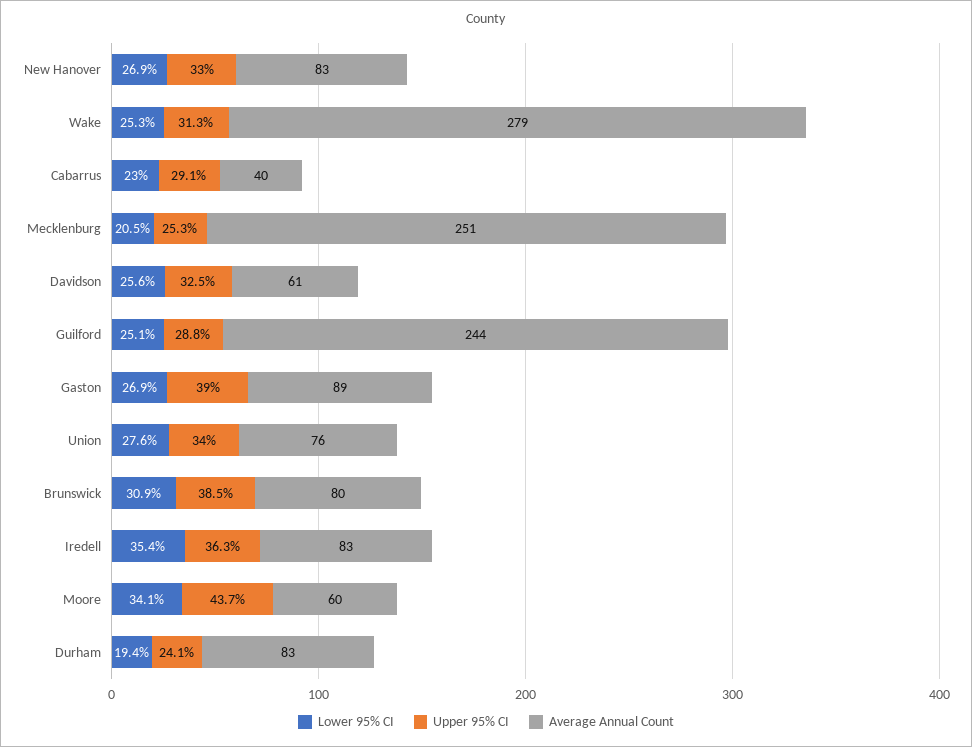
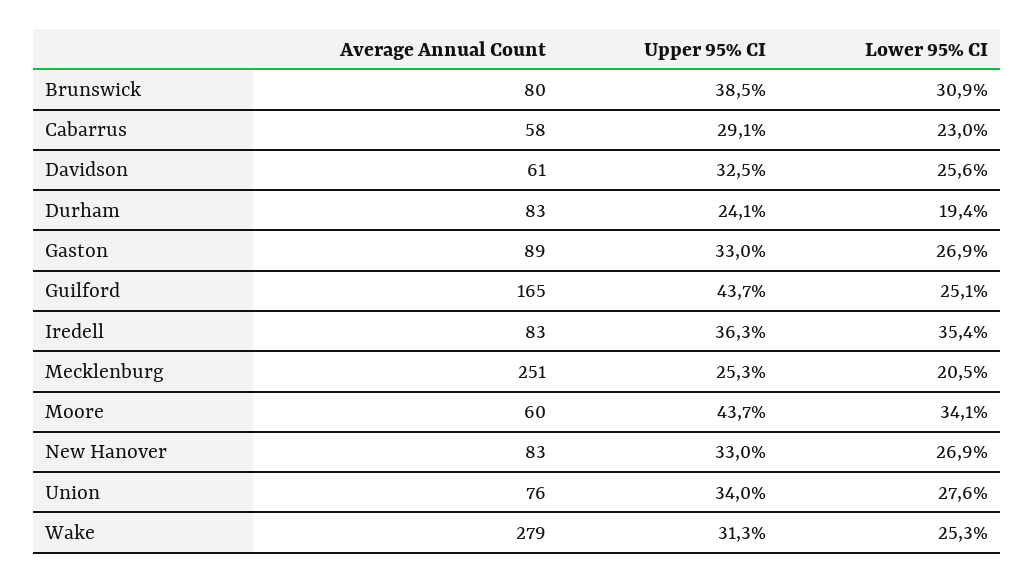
Average Annual Count, Cabarrus: 40 -> 58
Upper 95% CI, Guilford: 28.8 -> 43.7
Average Annual Count, Guilford: 244 -> 165
Upper 95% CI, Gaston: 39 -> 33

